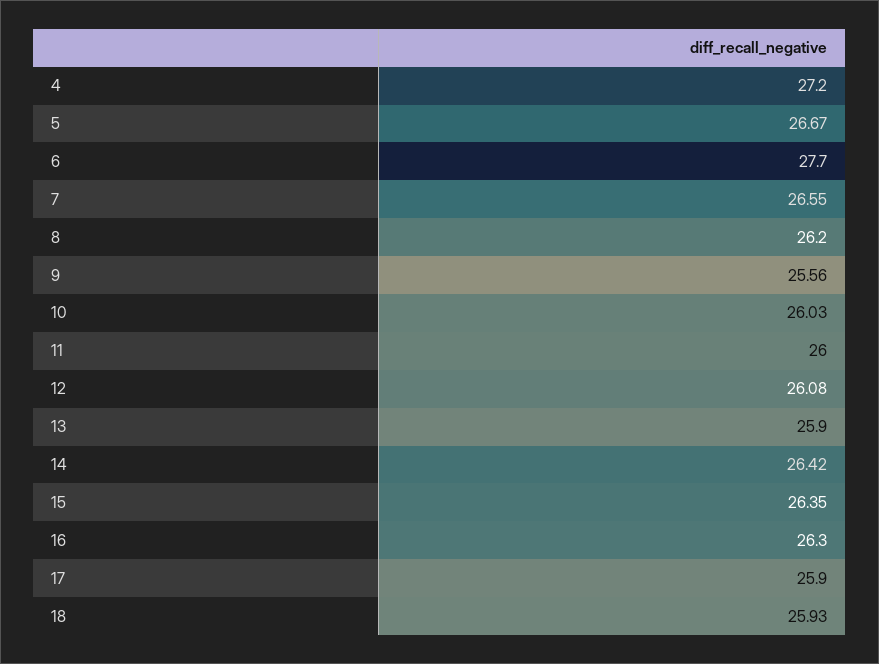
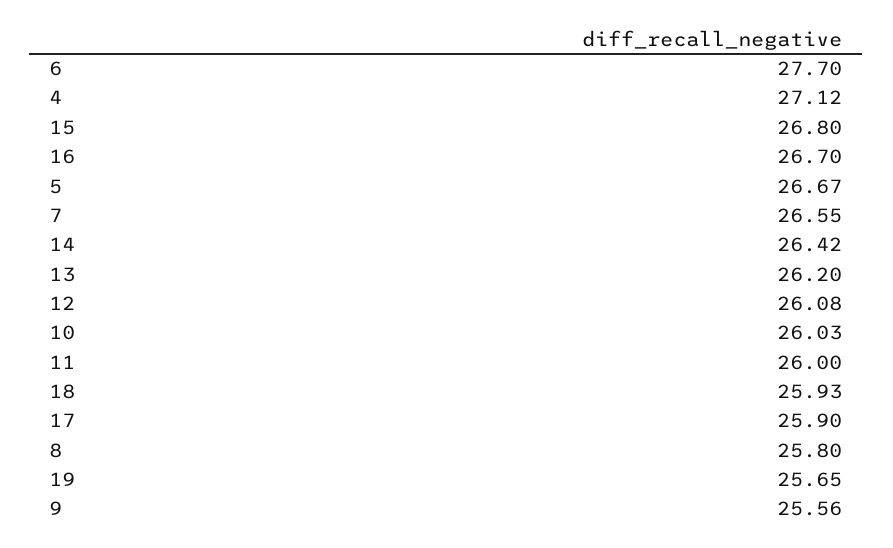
4: 27.2 -> 27.12
8: 26.2 -> 25.8
13: 25.9 -> 26.2
15: 26.35 -> 26.8
16: 26.3 -> 26.7
19: none -> 25.65

